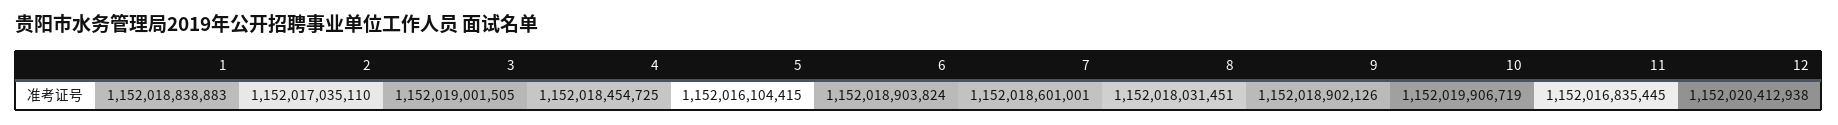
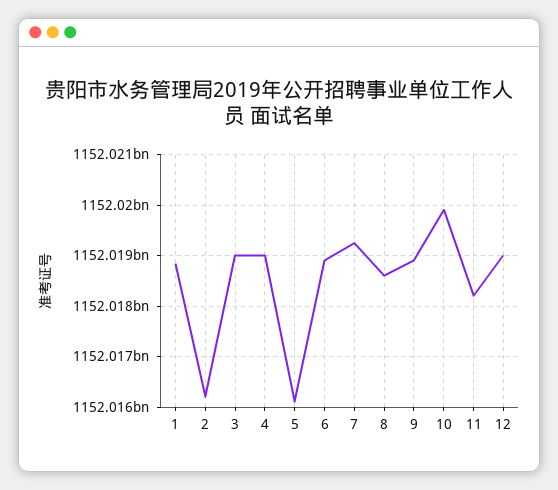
2: 1152017035110 -> 1152016200000
4: 1152018454725 -> 1152019000000
7: 1152018601001 -> 1152019200000
8: 1152018031451 -> 1152018600000
11: 1152016835445 -> 1152018200000
12: 1152020412938 -> 1152019000000

